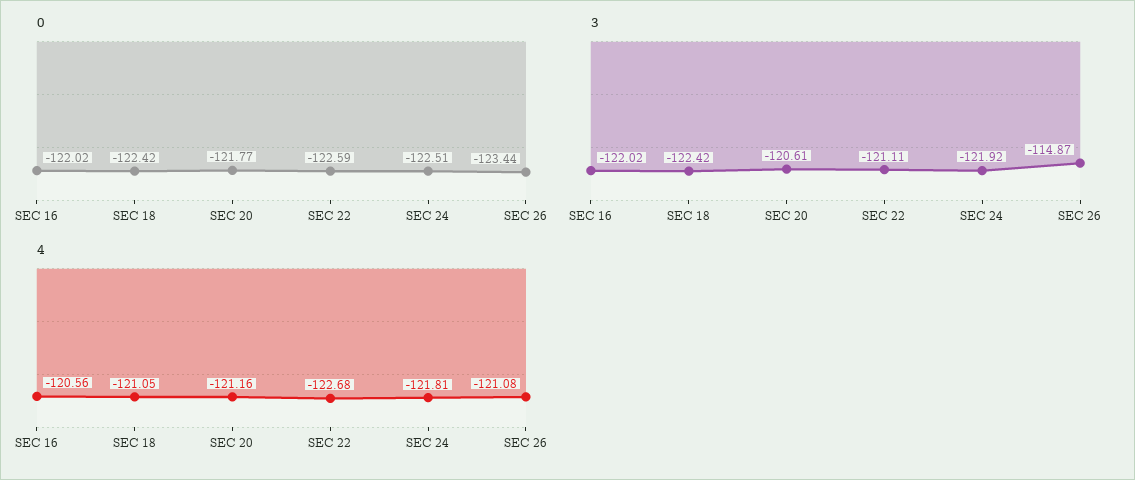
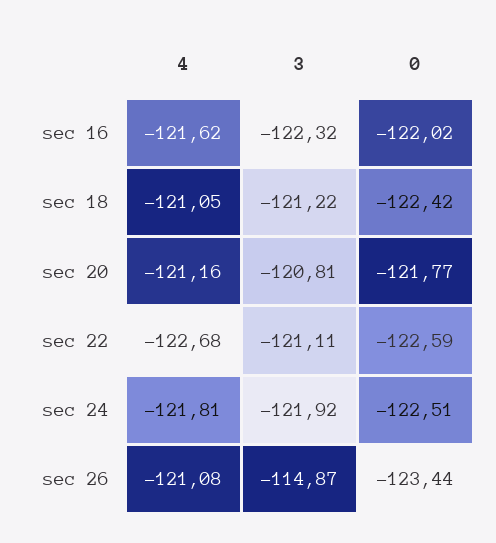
3, SEC 16: -122.02 -> -122.32
3, SEC 18: -122.42 -> -121.22
3, SEC 20: -120.61 -> -120.81
4, SEC 16: -120.56 -> -121.62

